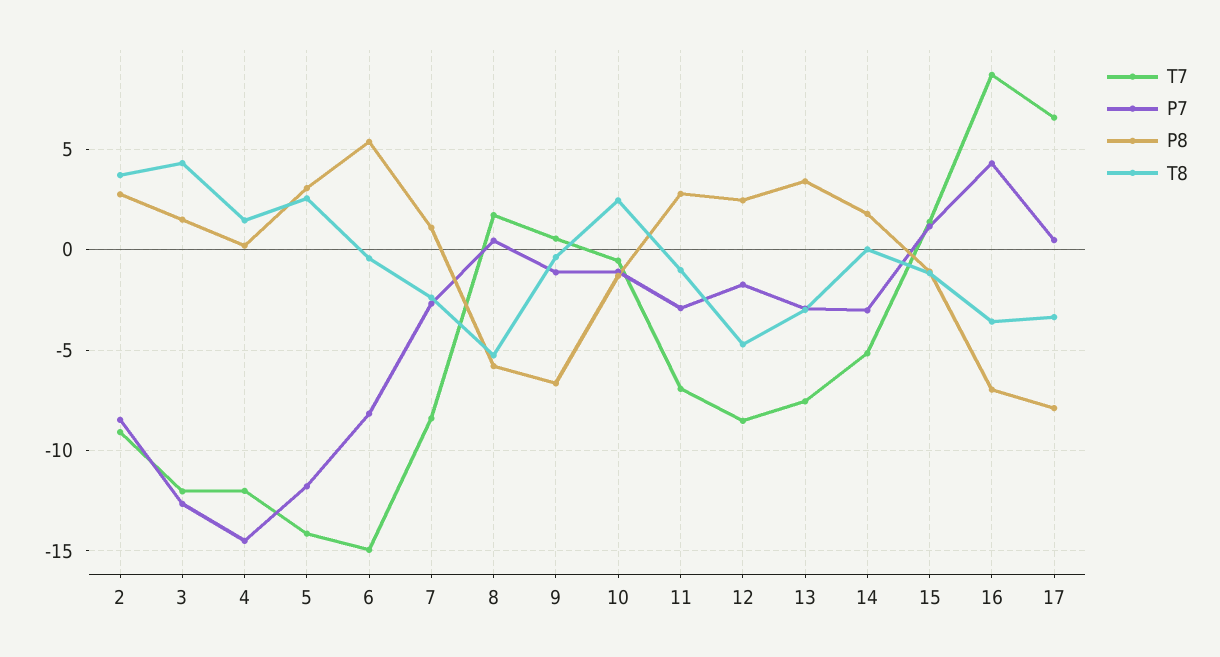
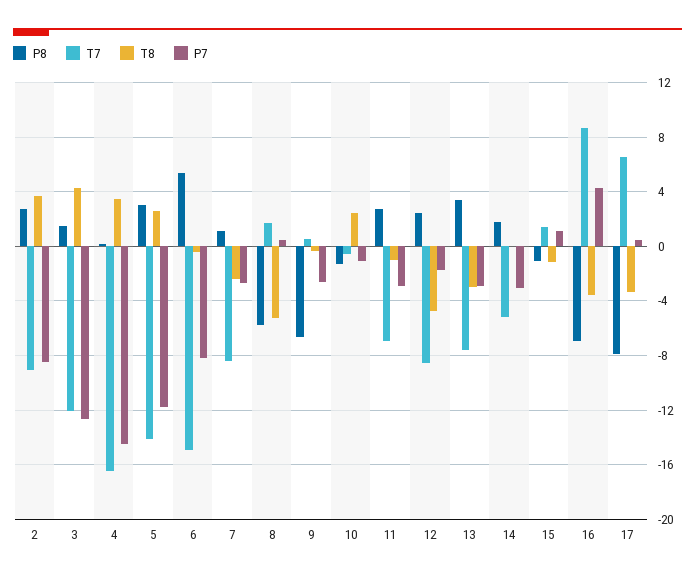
T7, 4: -12 -> -16.5
T8, 4: 1.5 -> 3.5
P7, 9: -1 -> -2.5

